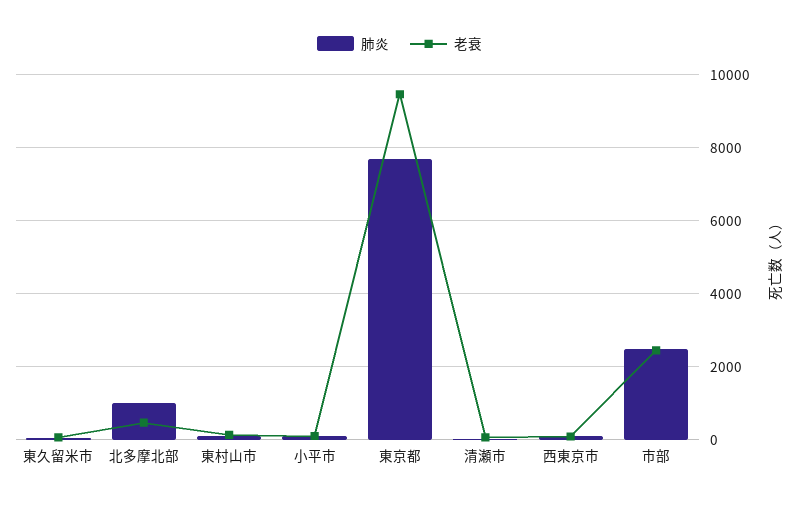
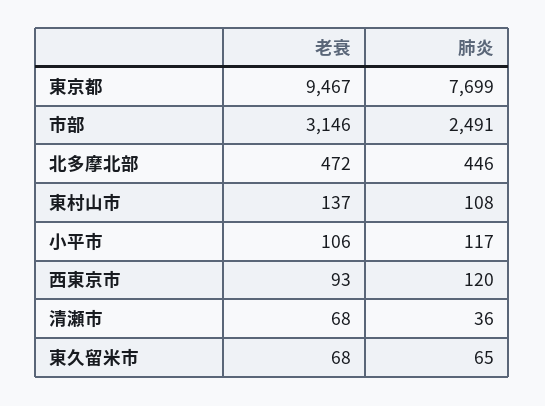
肺炎, 北多摩北部: 1000 -> 446
老衰, 市部: 2400 -> 3146

